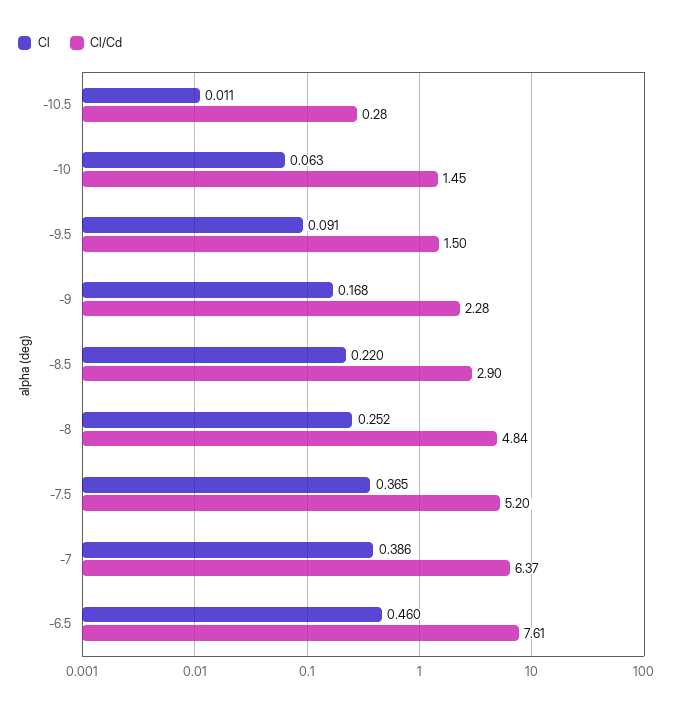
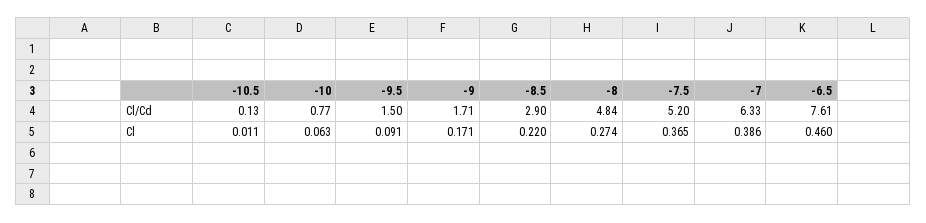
Cl/Cd, -10.5: 0.28 -> 0.13
Cl/Cd, -10: 1.45 -> 0.77
Cl, -9: 0.168 -> 0.171
Cl/Cd, -9: 2.28 -> 1.71
Cl, -8: 0.252 -> 0.274
Cl/Cd, -7: 6.37 -> 6.33

